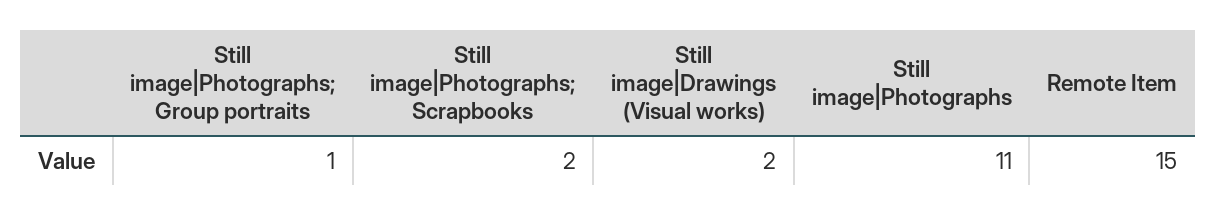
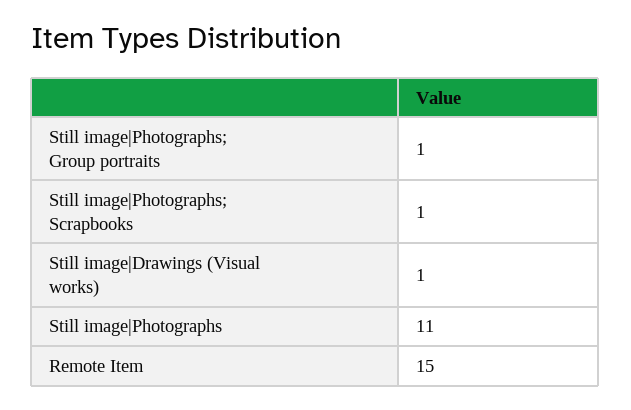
Still image|Photographs; Scrapbooks: 2 -> 1
Still image|Drawings (Visual works): 2 -> 1

